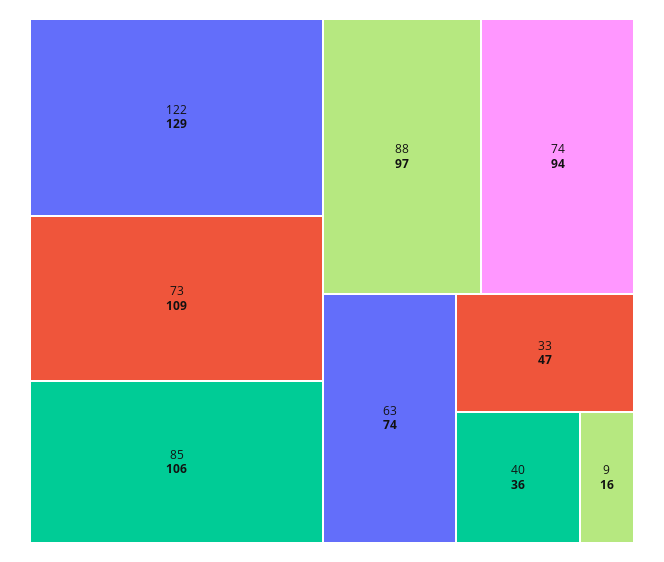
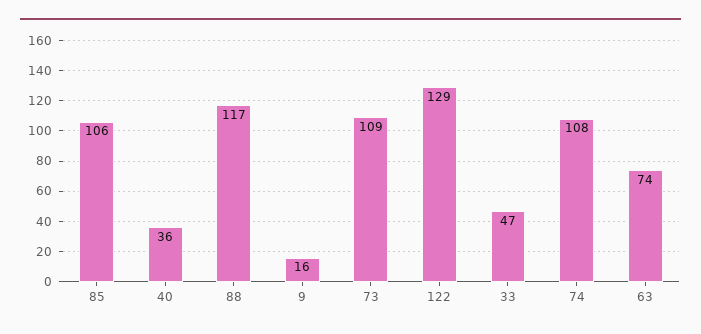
88: 97 -> 117
74: 94 -> 108

